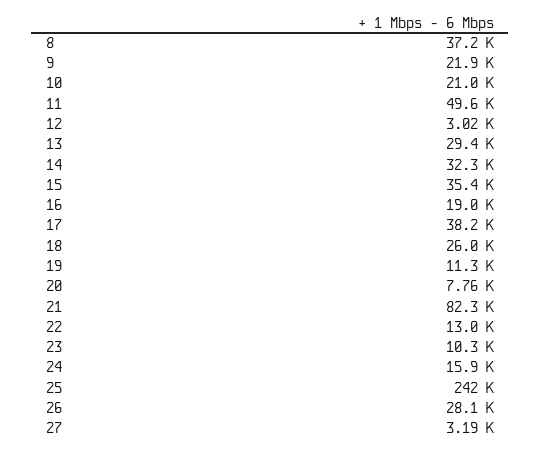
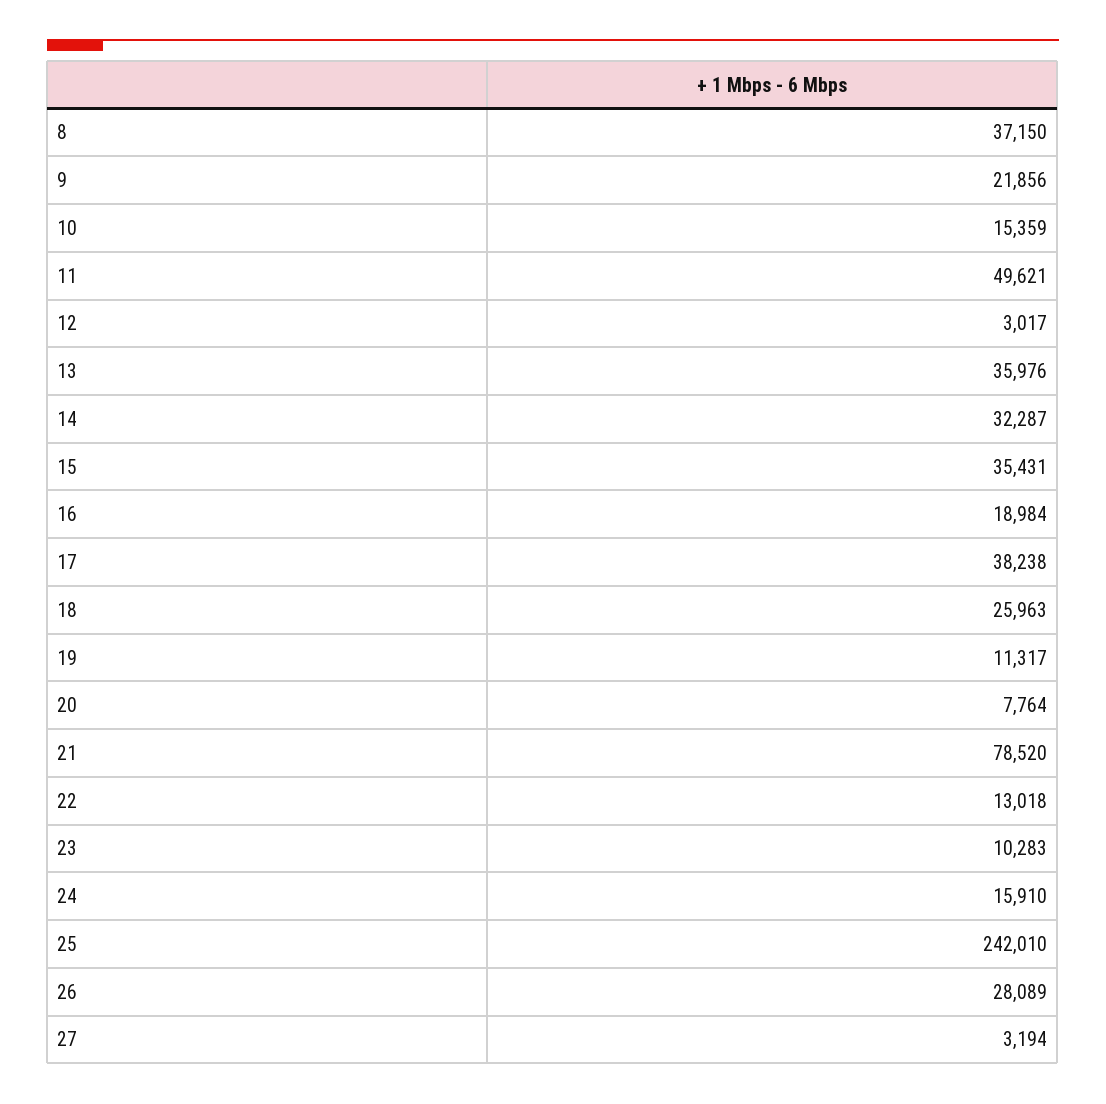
10: 21000 -> 15359
13: 29400 -> 35976
21: 82300 -> 78520

